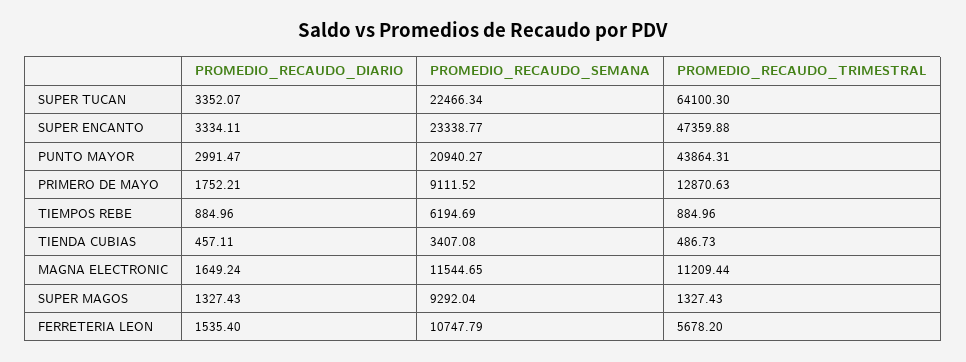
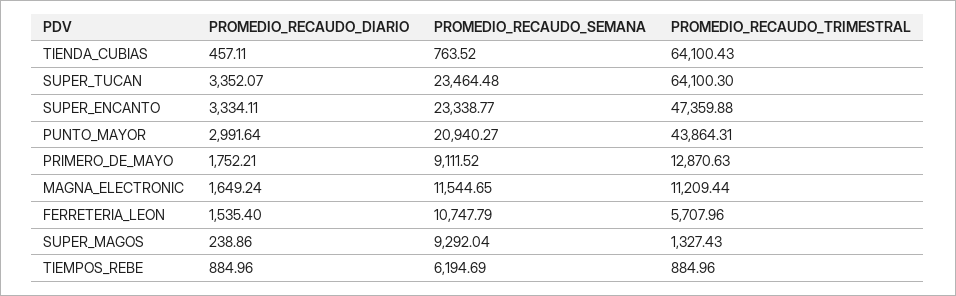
PROMEDIO_RECAUDO_SEMANA, SUPER TUCAN: 22466.34 -> 23464.48
PROMEDIO_RECAUDO_DIARIO, PUNTO MAYOR: 2991.47 -> 2991.64
PROMEDIO_RECAUDO_SEMANA, TIENDA CUBIAS: 3407.08 -> 763.52
PROMEDIO_RECAUDO_TRIMESTRAL, TIENDA CUBIAS: 486.73 -> 64100.43
PROMEDIO_RECAUDO_DIARIO, SUPER MAGOS: 1327.43 -> 238.86
PROMEDIO_RECAUDO_TRIMESTRAL, FERRETERIA LEON: 5678.2 -> 5707.96

